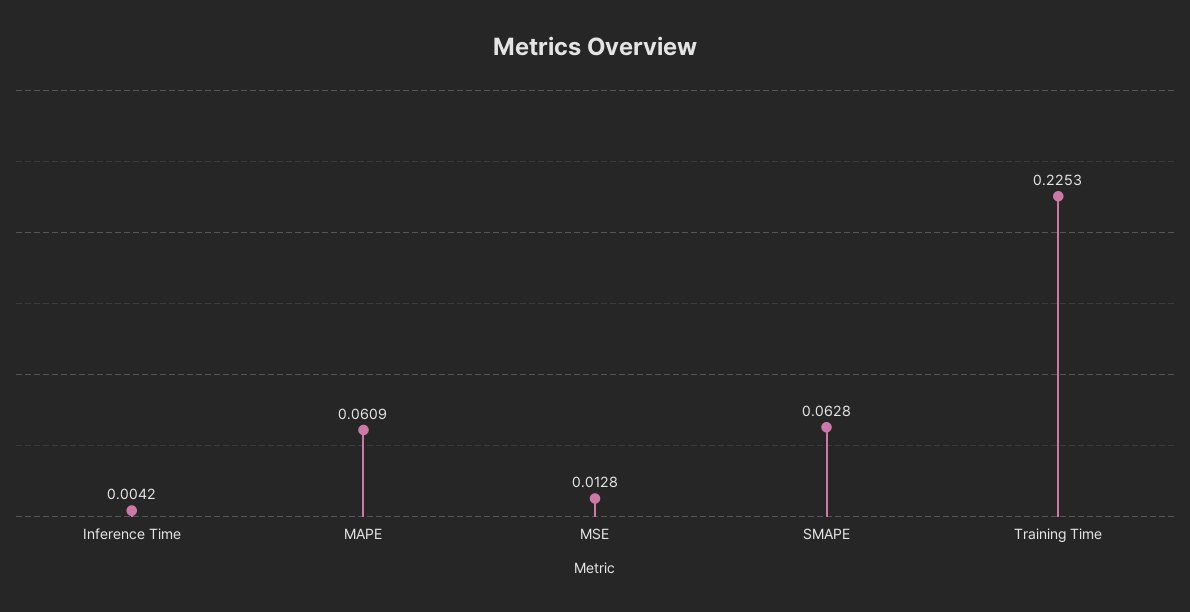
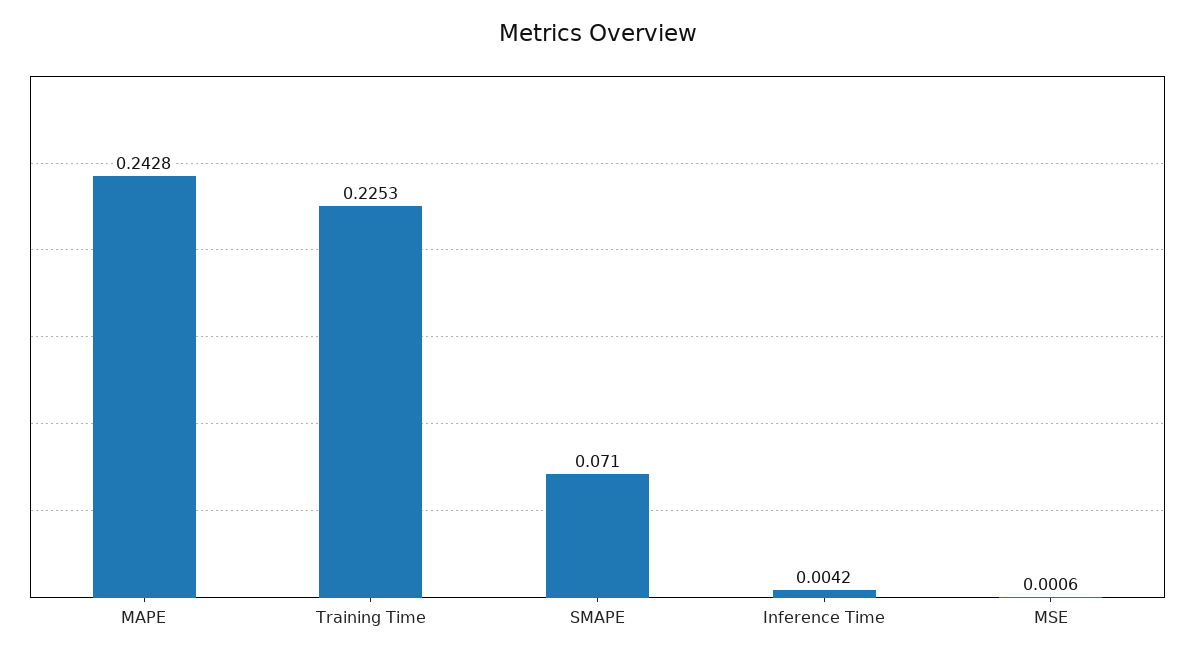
MAPE: 0.0609 -> 0.2428
MSE: 0.0128 -> 0.0006
SMAPE: 0.0628 -> 0.071

